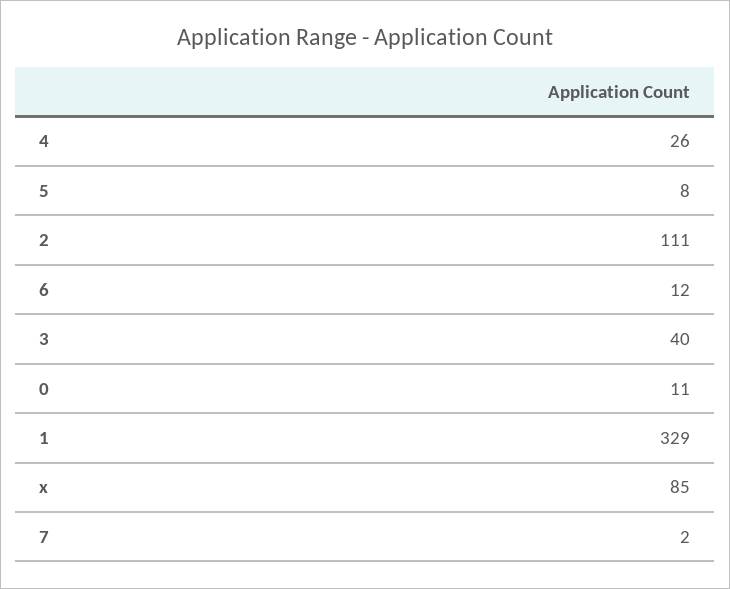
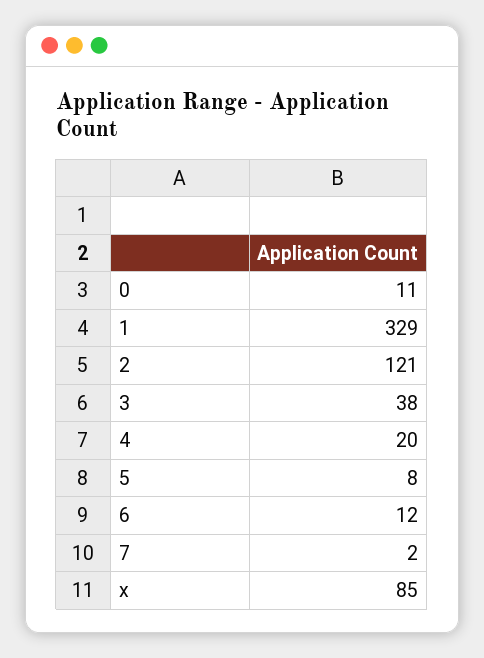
4: 26 -> 20
2: 111 -> 121
3: 40 -> 38

